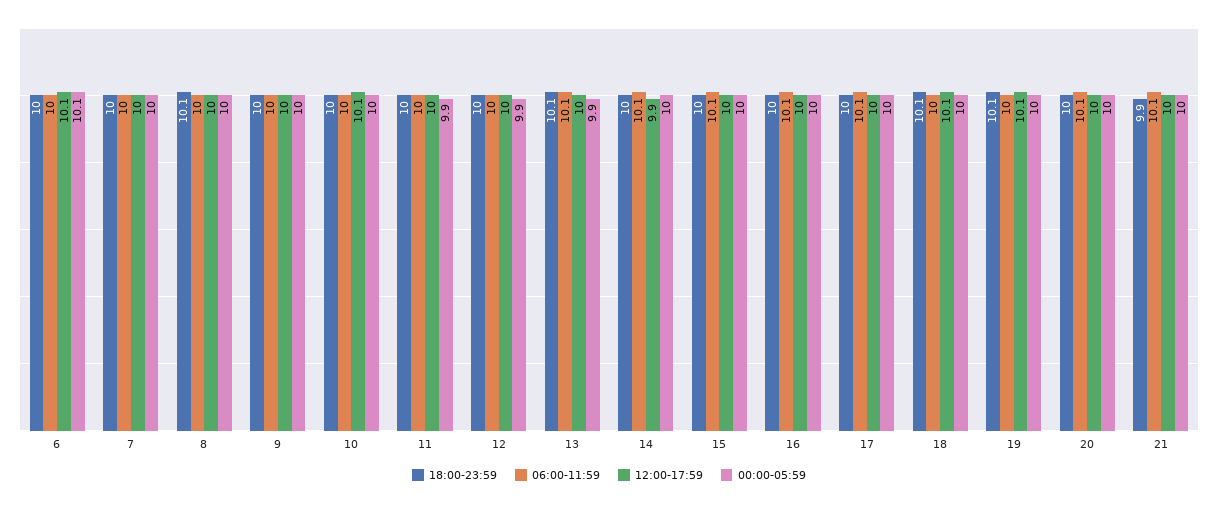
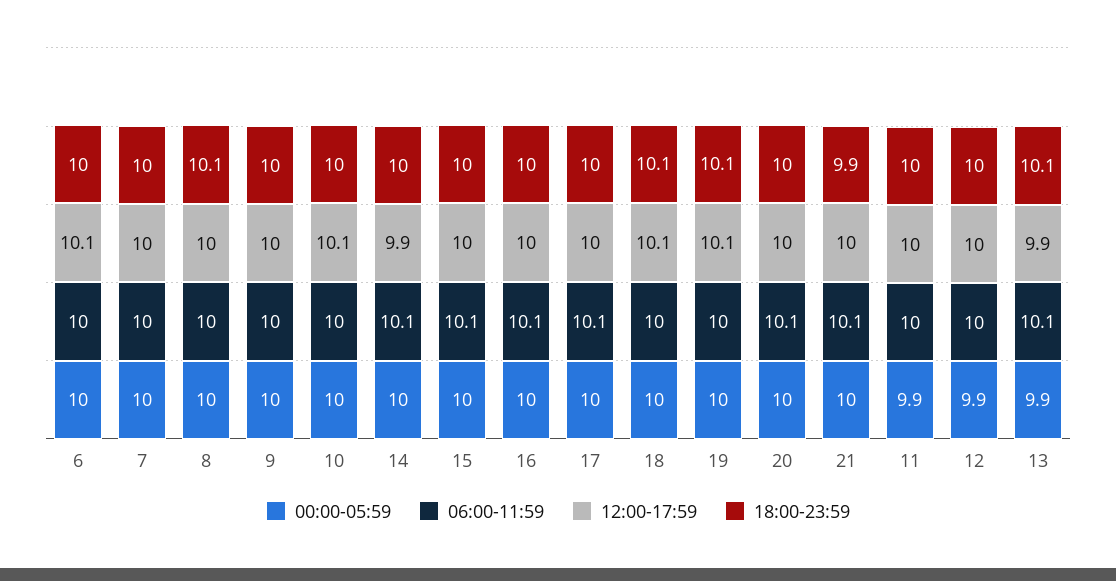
00:00-05:59, 6: 10.1 -> 10
12:00-17:59, 13: 10 -> 9.9

